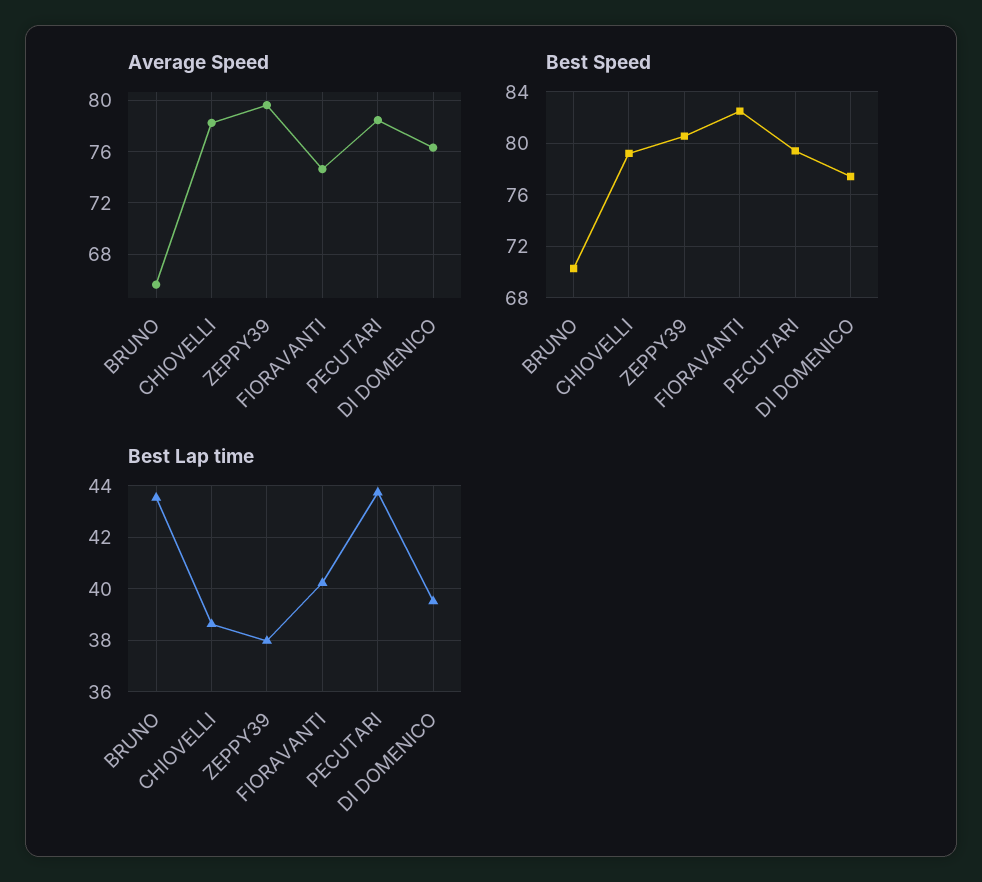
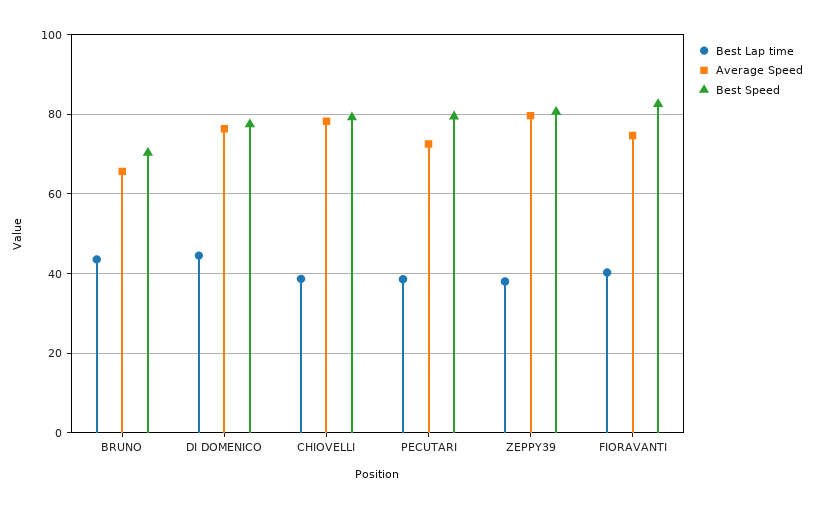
Average Speed, PECUTARI: 78.5 -> 72
Best Lap time, PECUTARI: 43.75 -> 38
Best Lap time, DI DOMENICO: 39.5 -> 44

